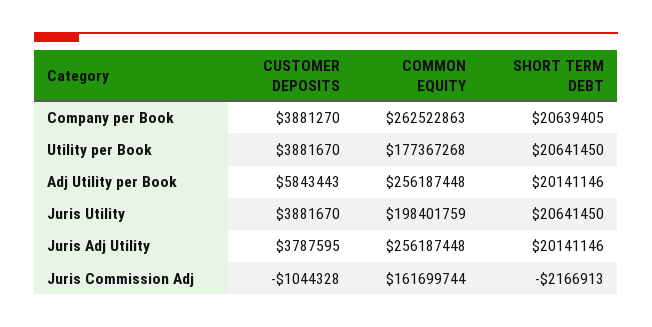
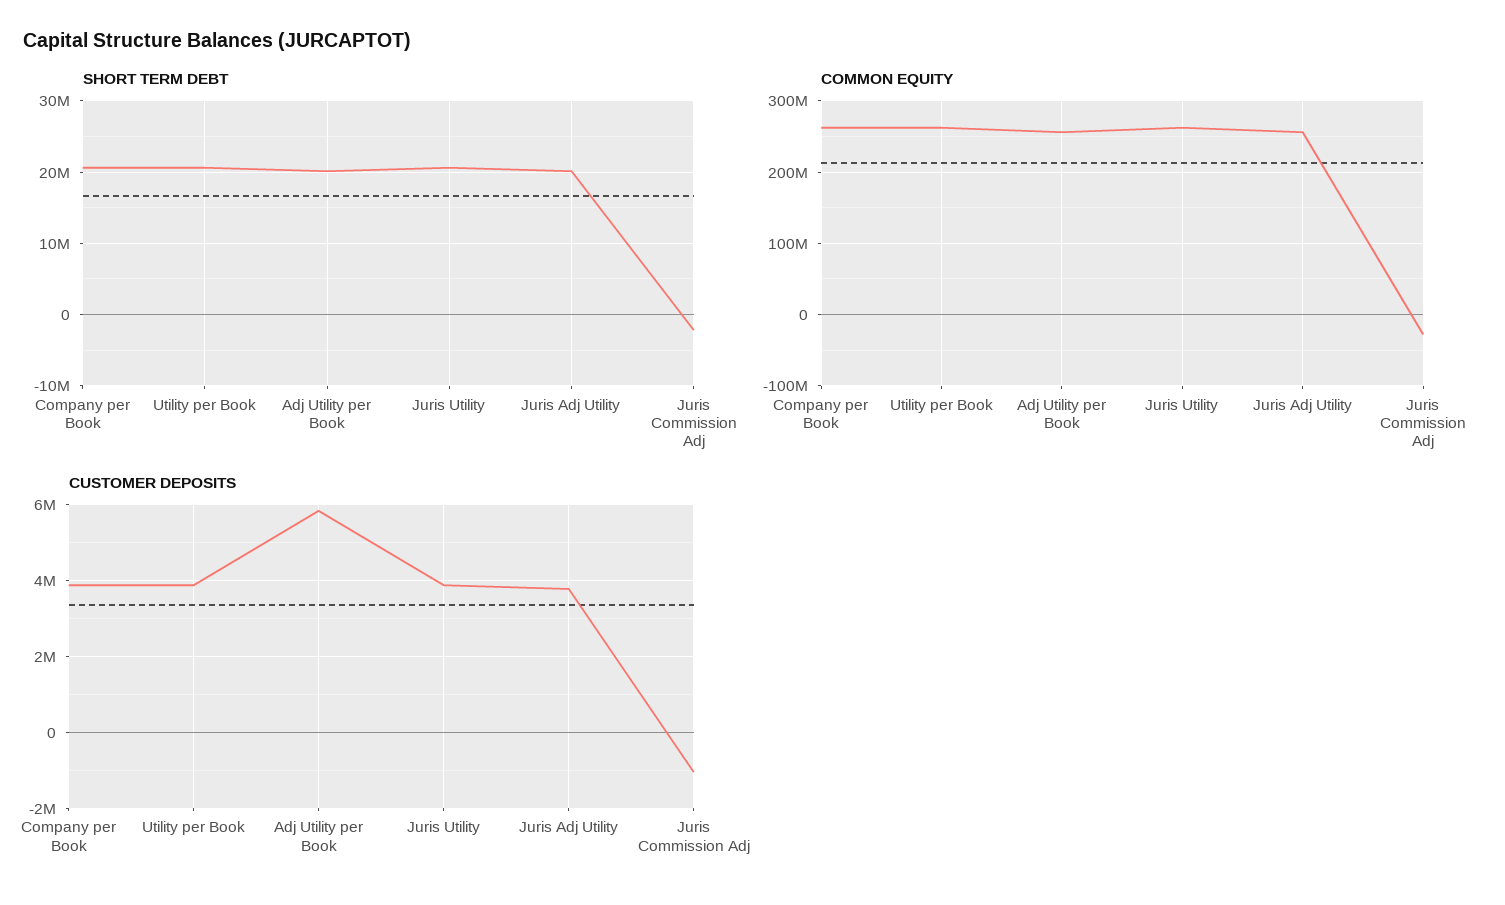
COMMON EQUITY, Utility per Book: 177367268 -> 260000000
COMMON EQUITY, Juris Utility: 198401759 -> 260000000
COMMON EQUITY, Juris Commission Adj: 161699744 -> -30000000

